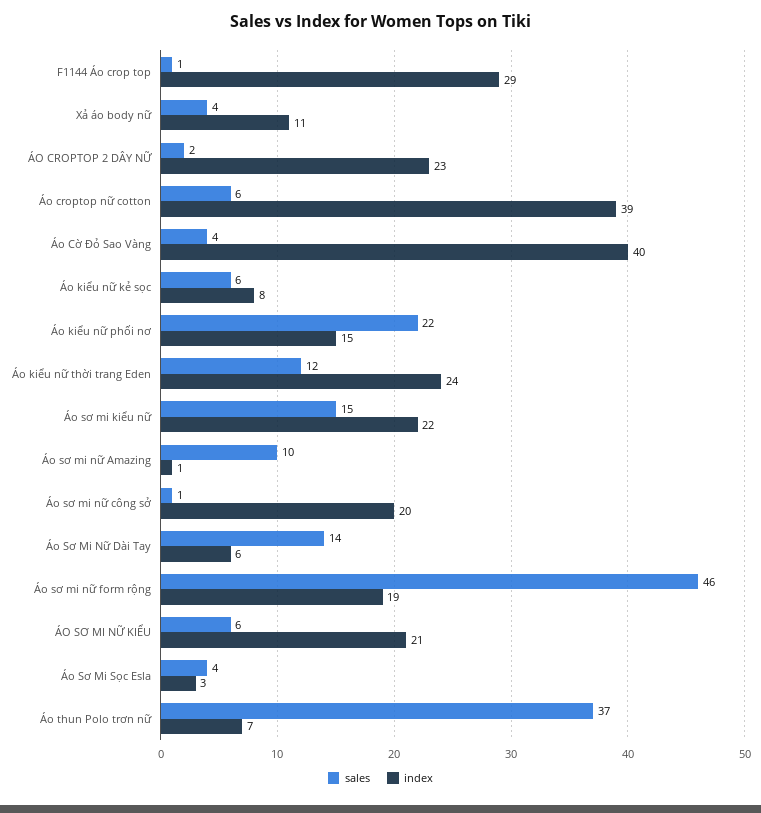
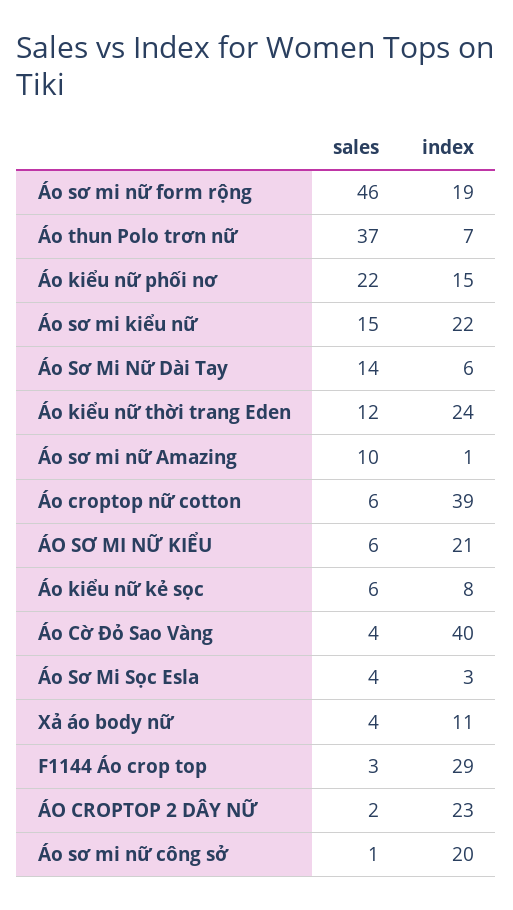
sales, F1144 Áo crop top: 1 -> 3

